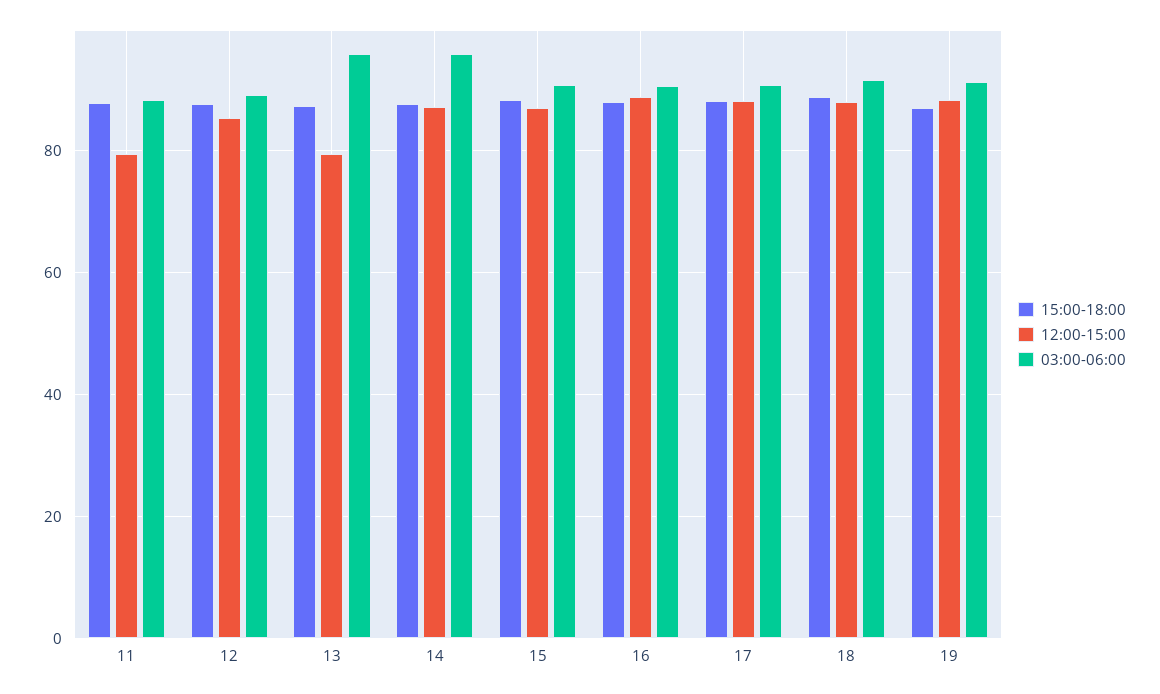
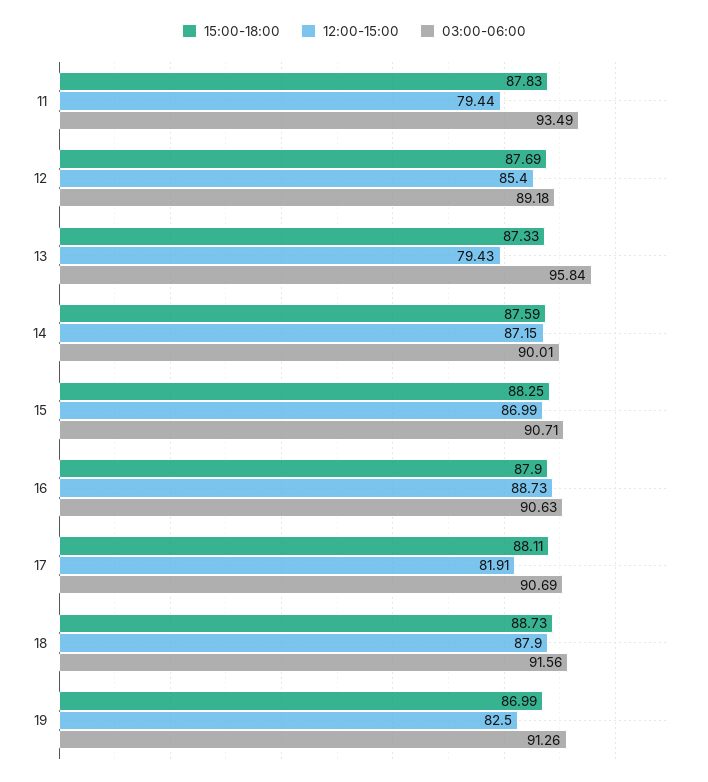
03:00-06:00, 11: 88 -> 93.49
03:00-06:00, 14: 96 -> 90.01
12:00-15:00, 17: 88 -> 81.91
12:00-15:00, 19: 88 -> 82.5

